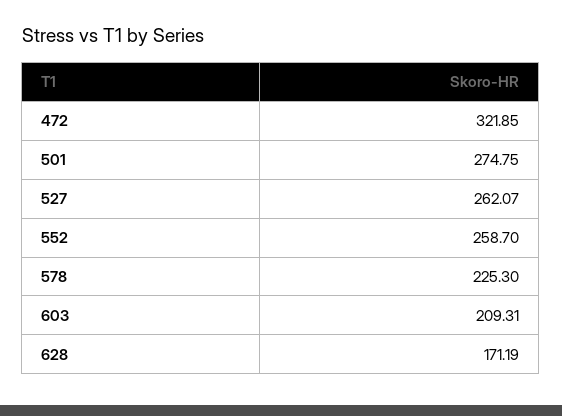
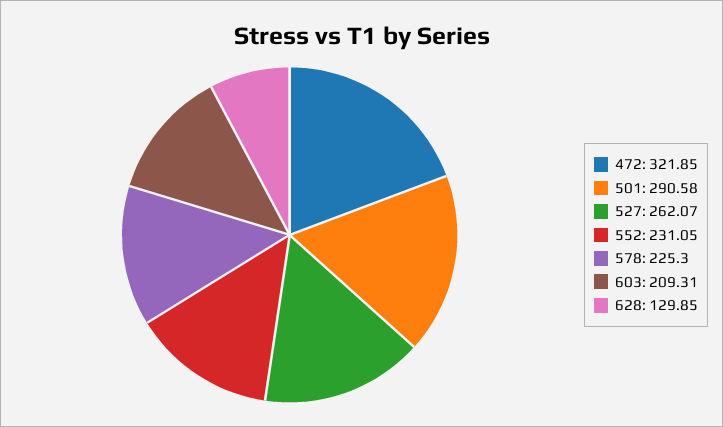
501: 274.75 -> 290.58
552: 258.7 -> 231.05
628: 171.19 -> 129.85

